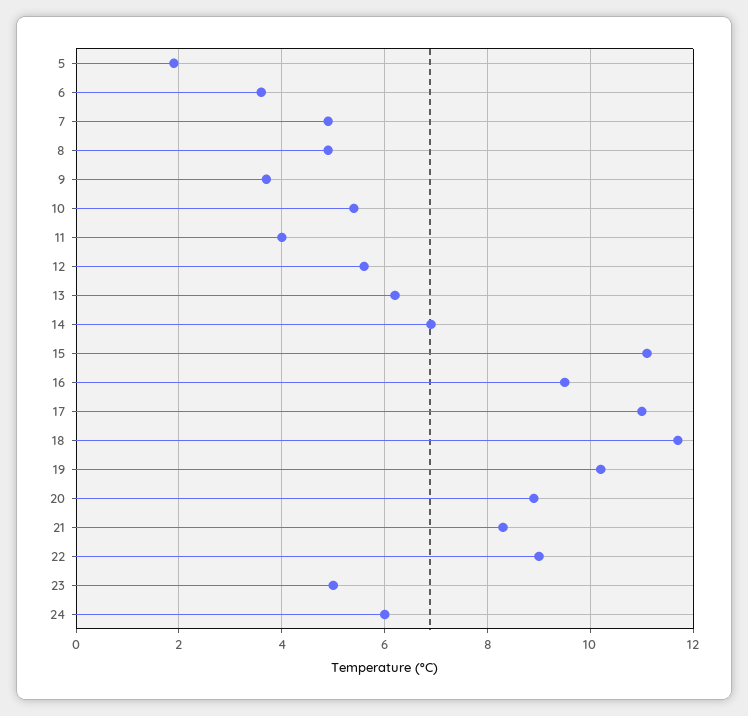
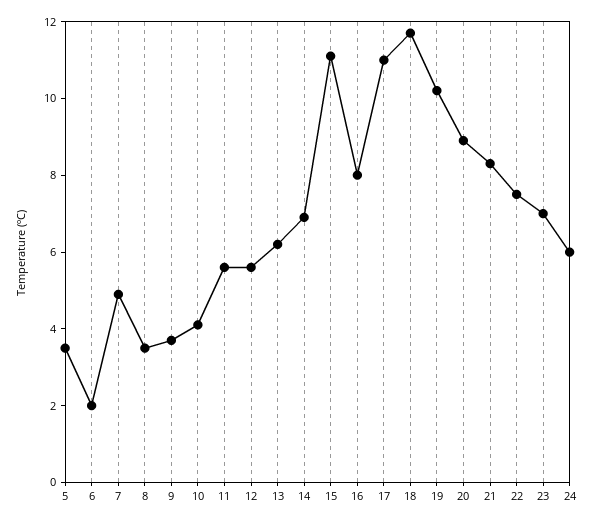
5: 2 -> 3.5
6: 3.5 -> 2
8: 5 -> 3.5
10: 5.5 -> 4
11: 4 -> 5.5
16: 9.5 -> 8
22: 9 -> 7.5
23: 5 -> 7

